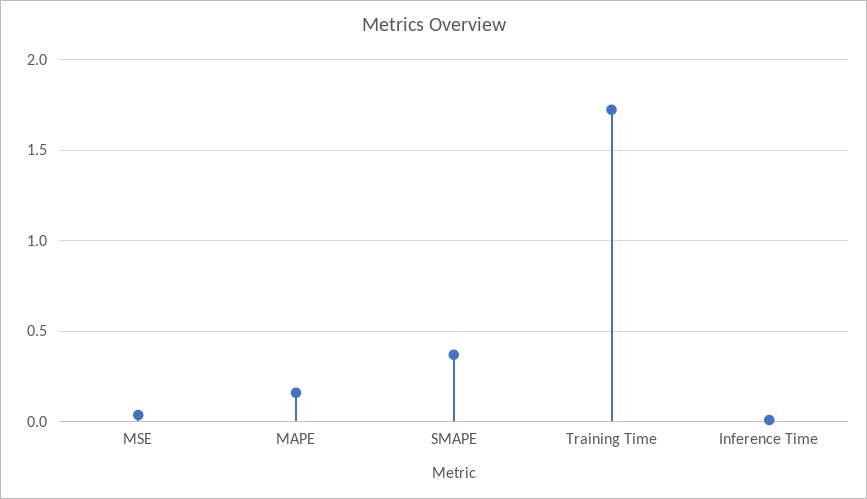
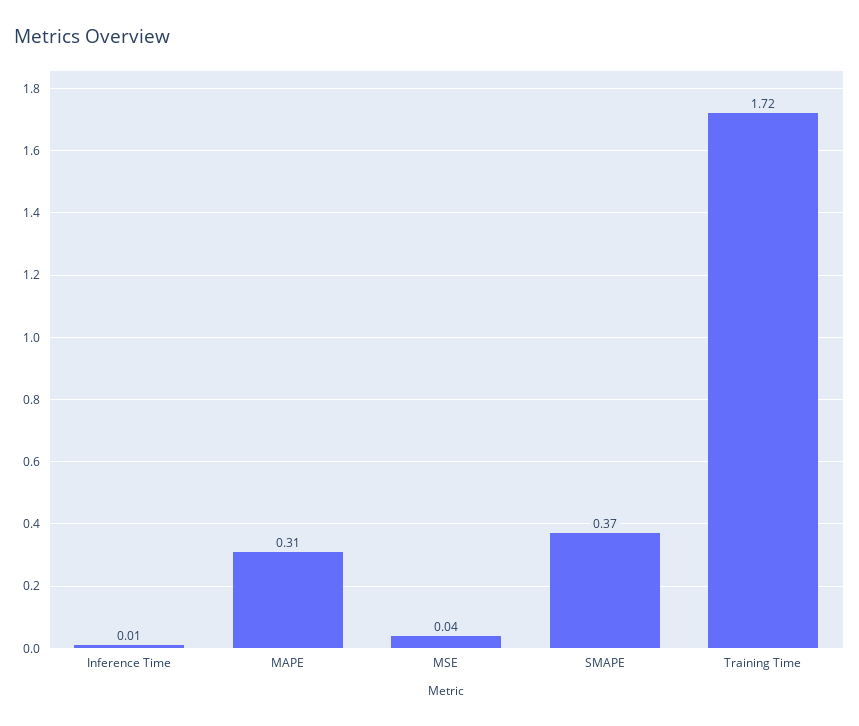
MAPE: 0.15 -> 0.31

